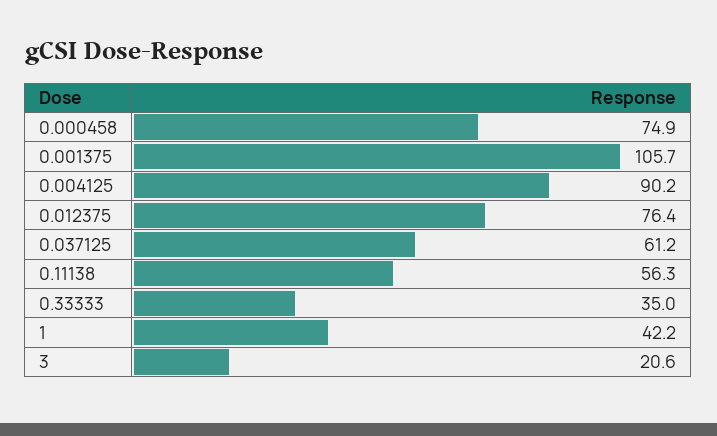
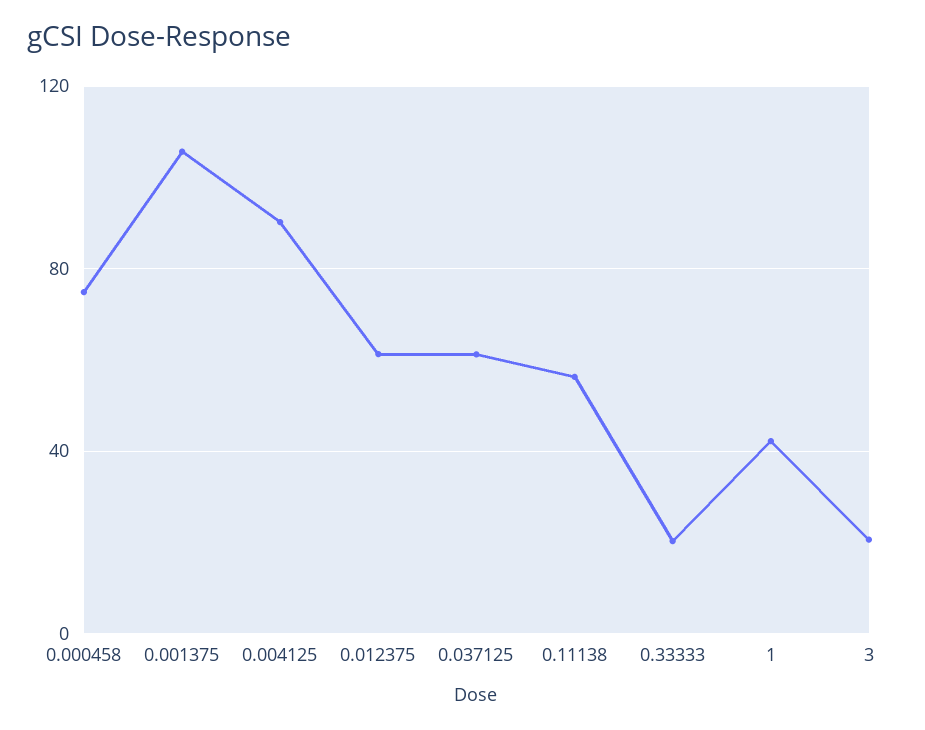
0.012375: 76.4 -> 60
0.33333: 35 -> 20

